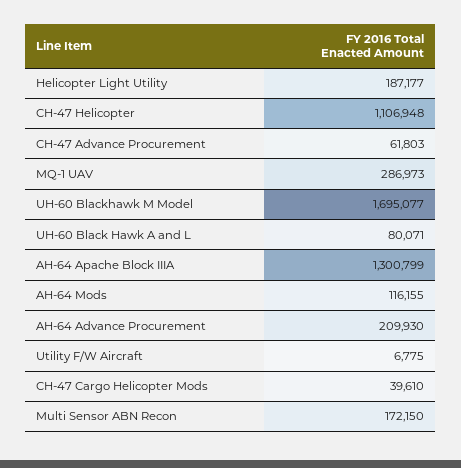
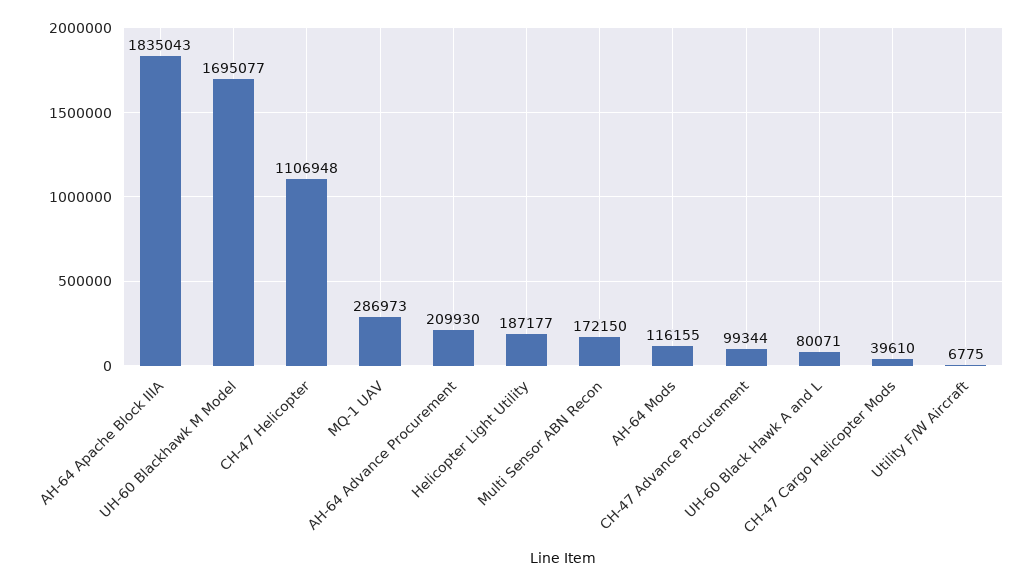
CH-47 Advance Procurement: 61803 -> 99344
AH-64 Apache Block IIIA: 1300799 -> 1835043

